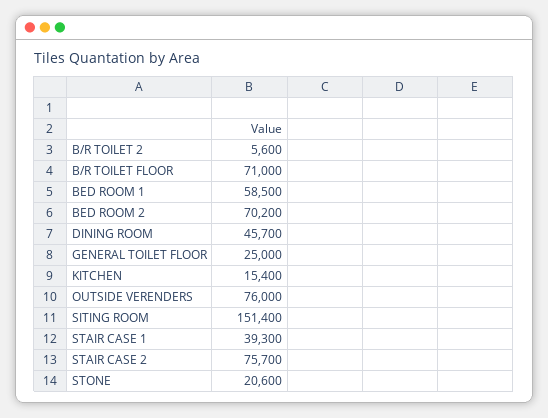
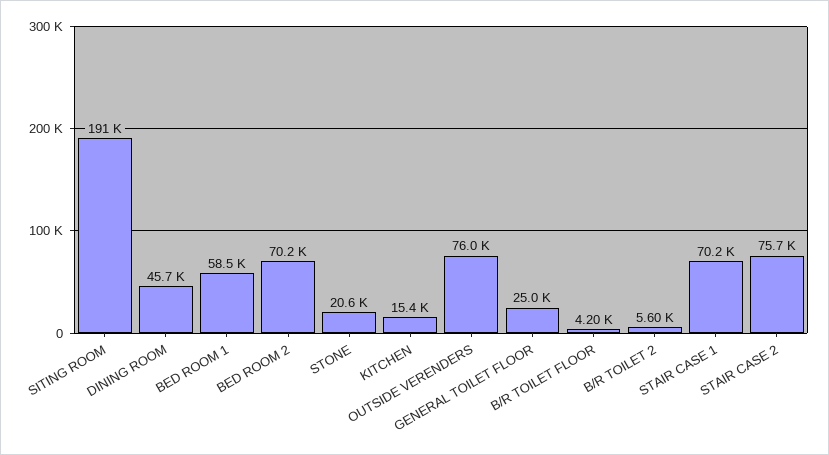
B/R TOILET FLOOR: 71000 -> 4200
SITING ROOM: 151400 -> 191000
STAIR CASE 1: 39300 -> 70200

